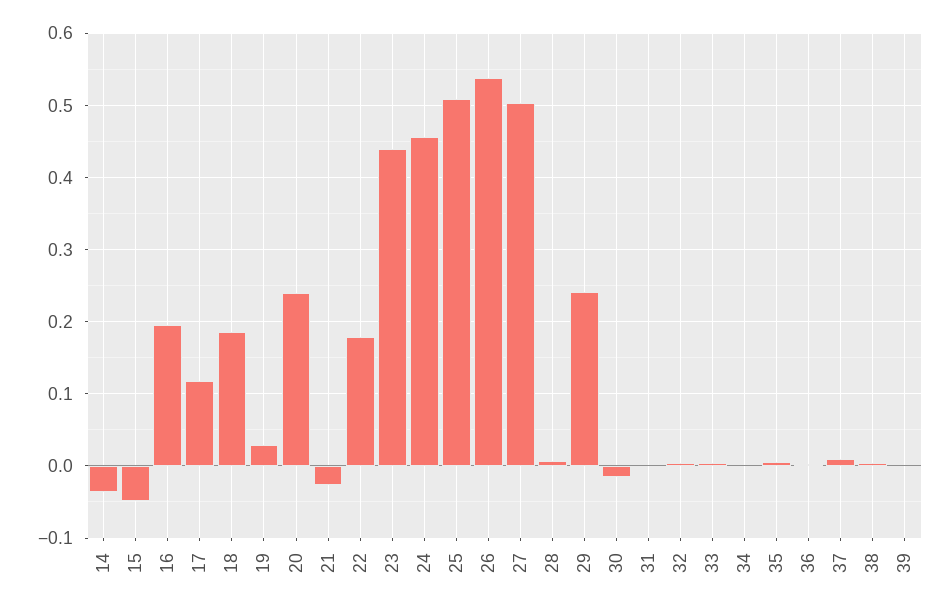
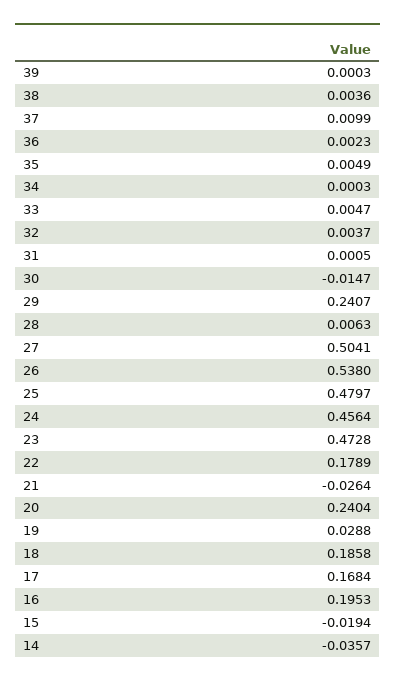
15: -0.05 -> -0.0194
17: 0.12 -> 0.1684
23: 0.44 -> 0.4728
25: 0.51 -> 0.4797

